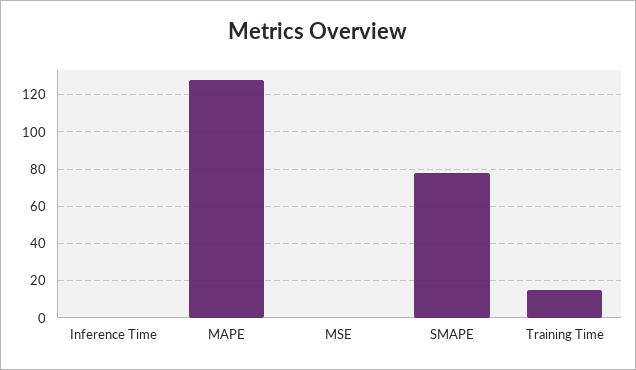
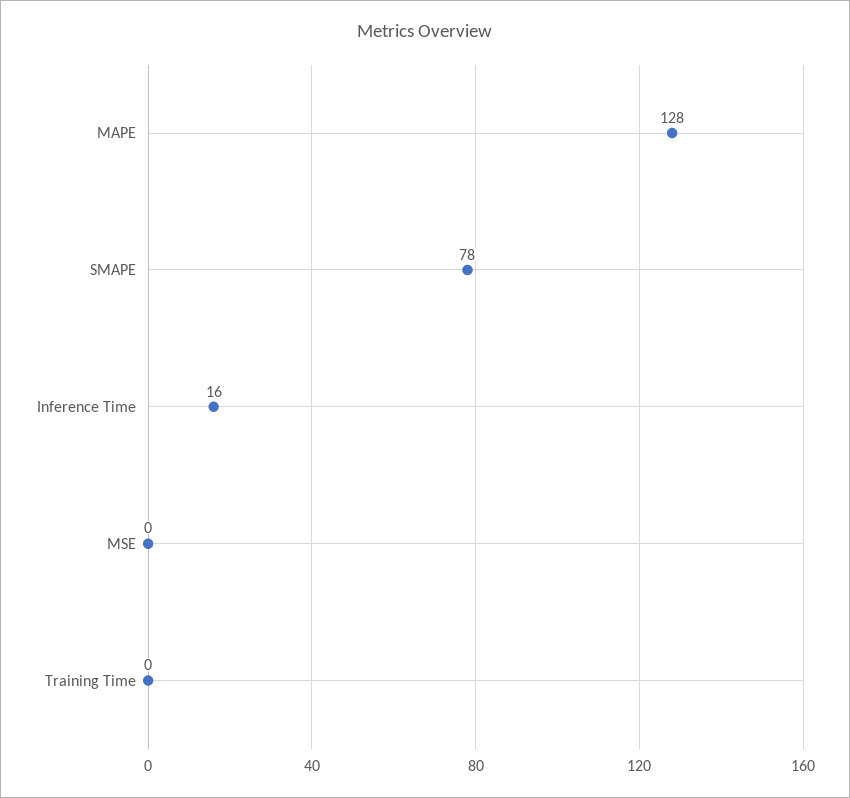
Inference Time: 0 -> 16
Training Time: 15 -> 0

